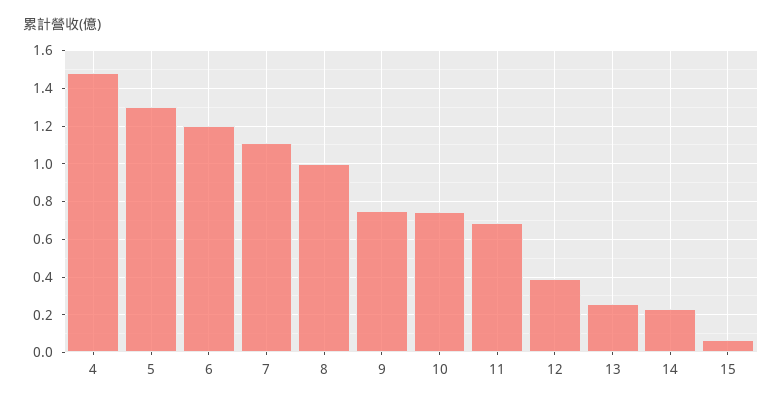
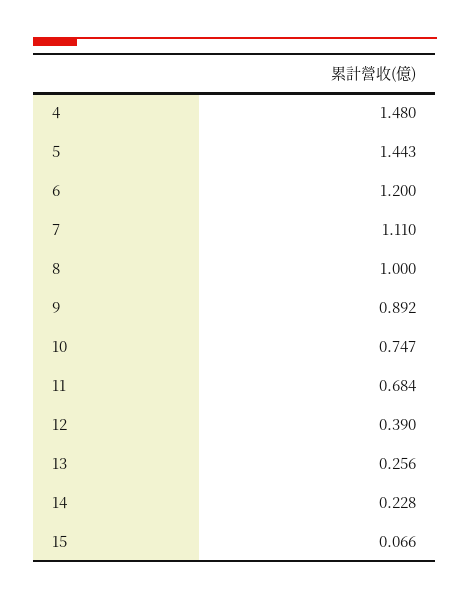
5: 1.3 -> 1.443
9: 0.75 -> 0.892

